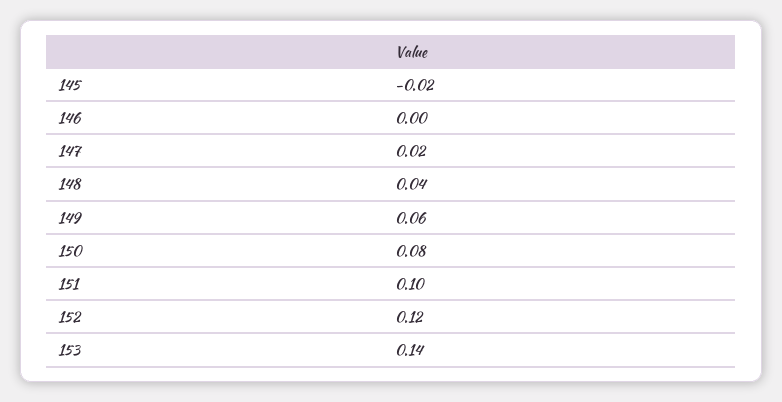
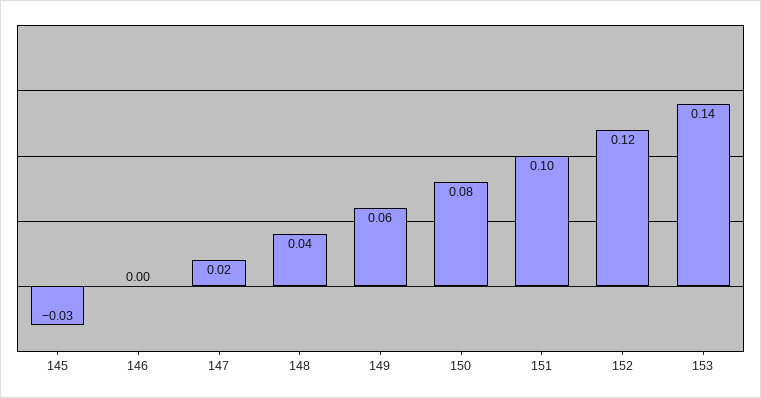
145: -0.02 -> -0.03

